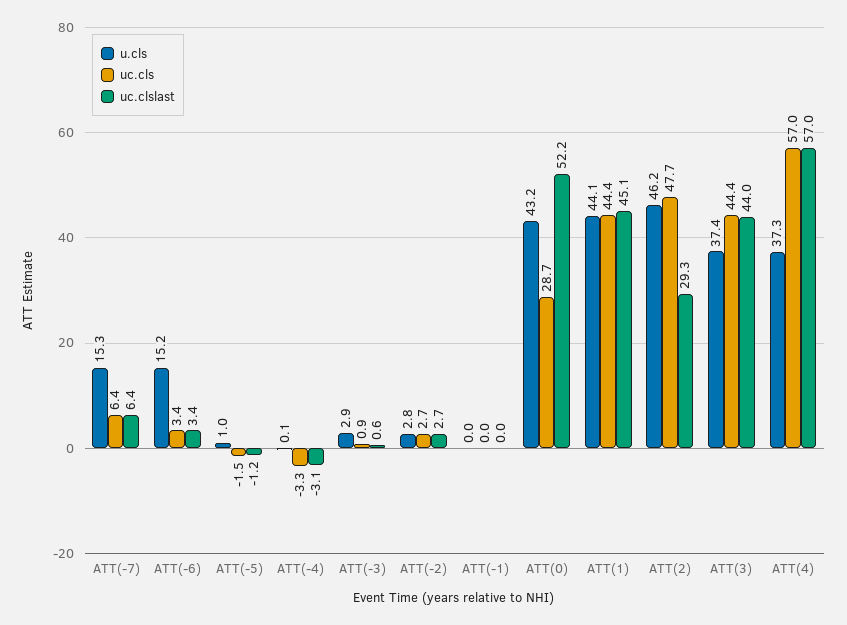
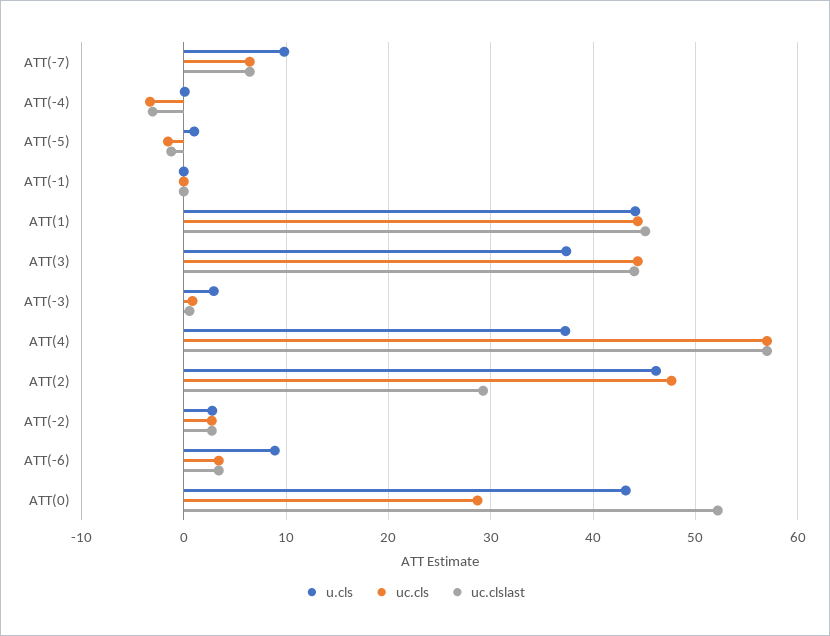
u.cls, ATT(-7): 15.3 -> 10
u.cls, ATT(-6): 15.2 -> 9

